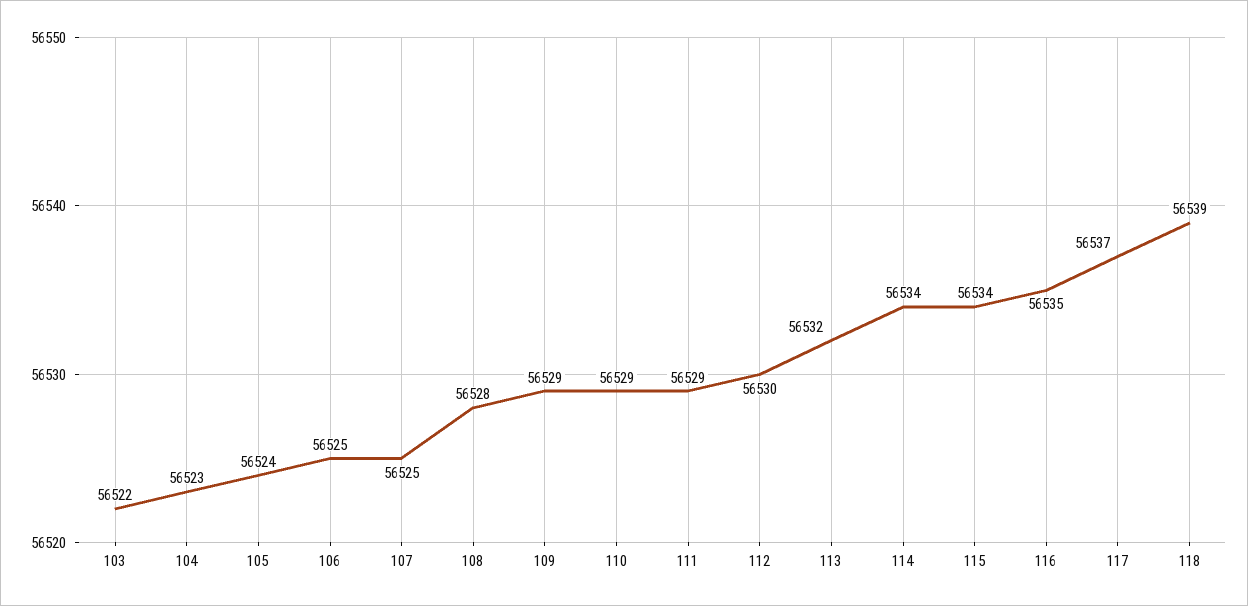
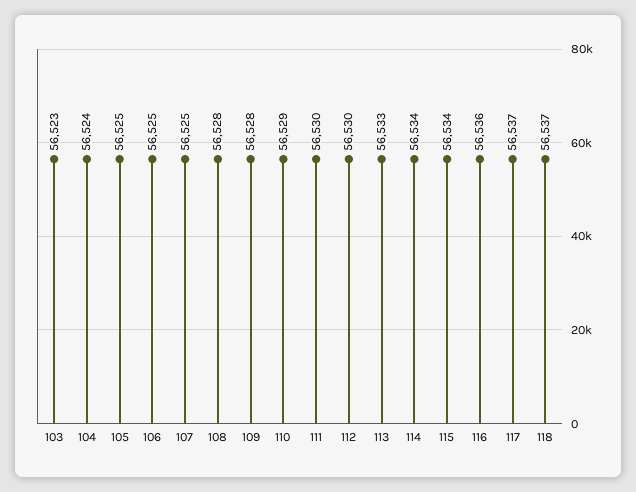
103: 56522 -> 56523
104: 56523 -> 56524
105: 56524 -> 56525
109: 56529 -> 56528
111: 56529 -> 56530
113: 56532 -> 56533
116: 56535 -> 56536
118: 56539 -> 56537

